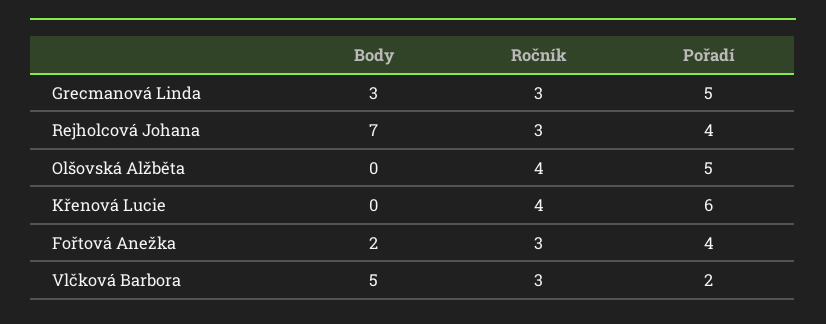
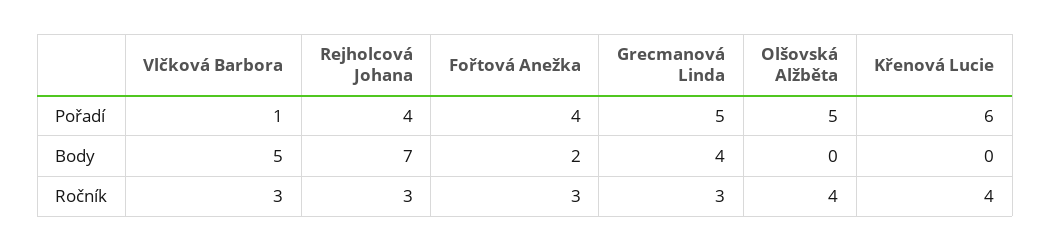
Body, Grecmanová Linda: 3 -> 4
Pořadí, Vlčková Barbora: 2 -> 1

